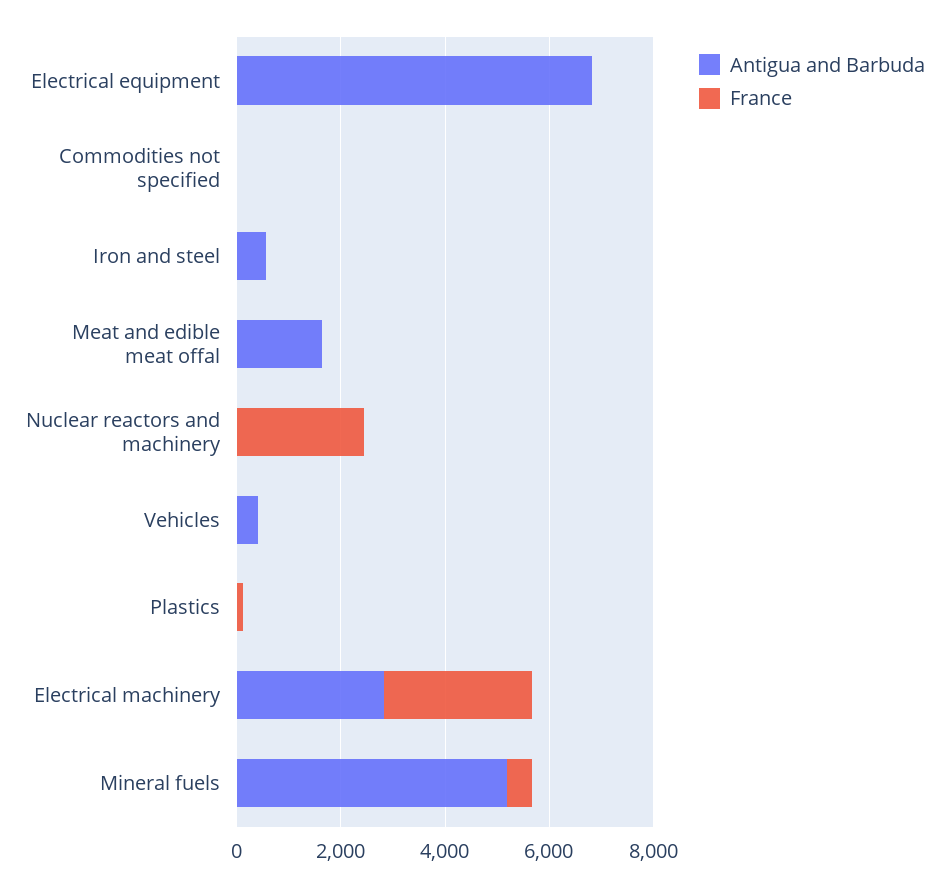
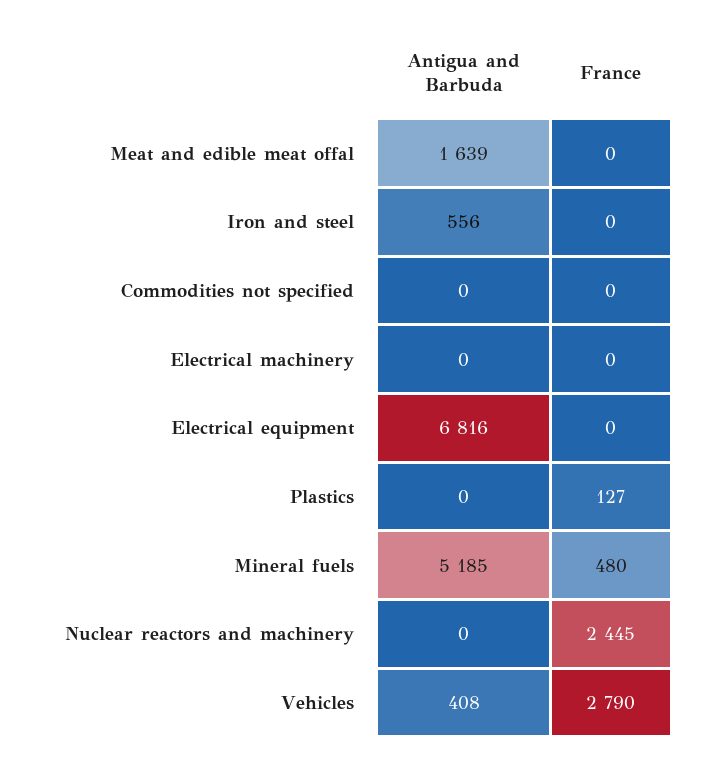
France, Vehicles: 0 -> 2790
Antigua and Barbuda, Electrical machinery: 3000 -> 0
France, Electrical machinery: 3000 -> 0

